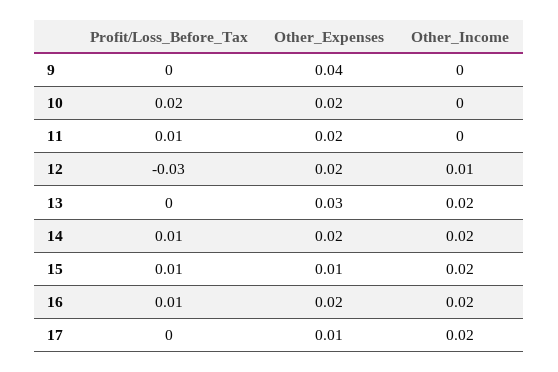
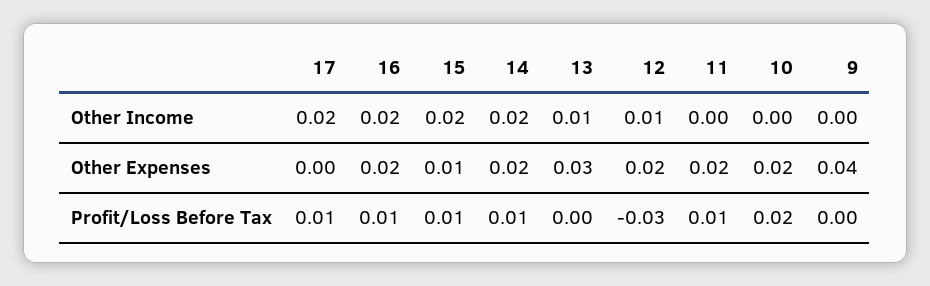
Other_Income, 13: 0.02 -> 0.01
Profit/Loss_Before_Tax, 17: 0 -> 0.01
Other_Expenses, 17: 0.01 -> 0

